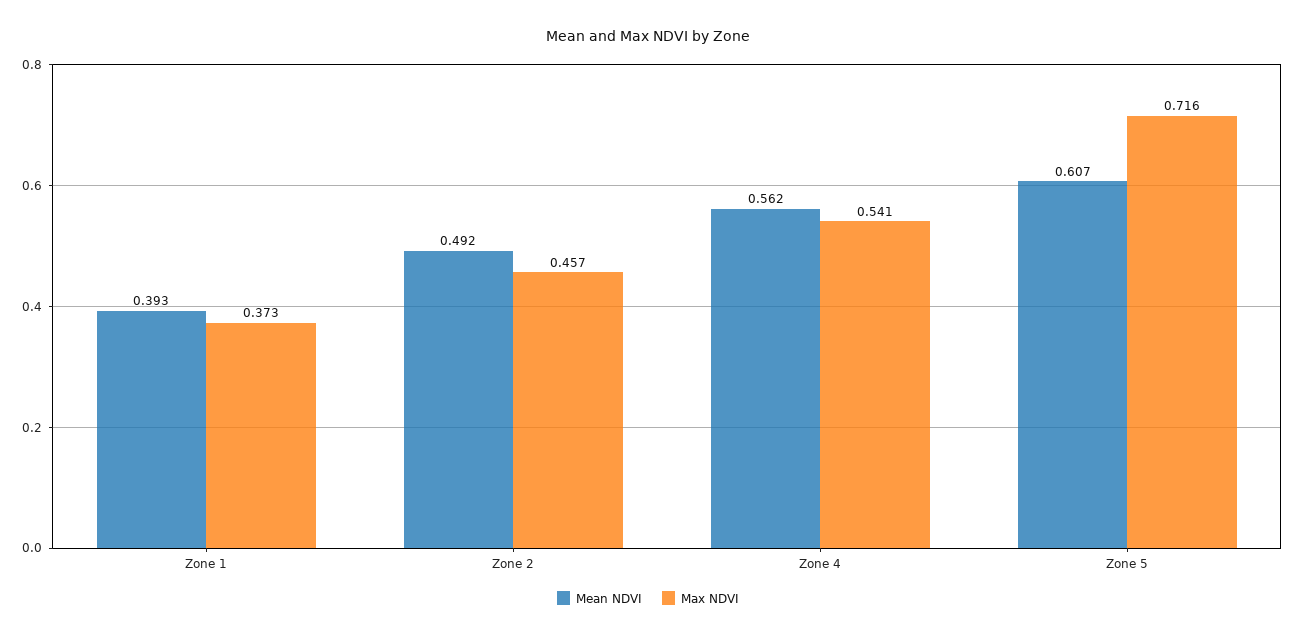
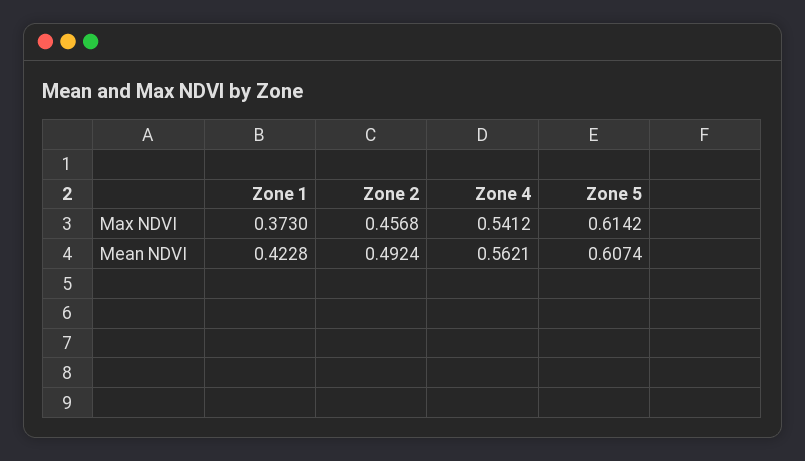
Mean NDVI, Zone 1: 0.393 -> 0.4228
Max NDVI, Zone 5: 0.716 -> 0.6142

